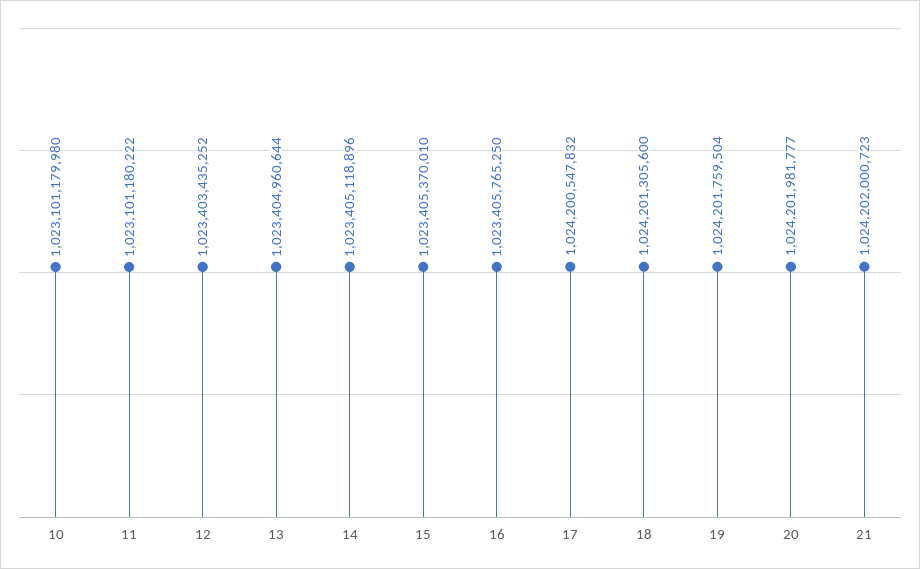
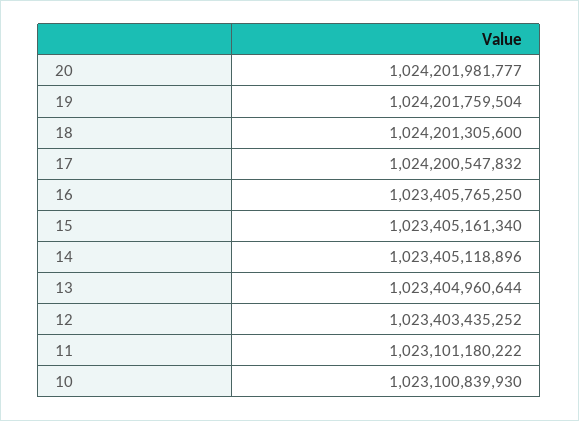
10: 1023101179980 -> 1023100839930
15: 1023405370010 -> 1023405161340
21: 1024202000723 -> none

